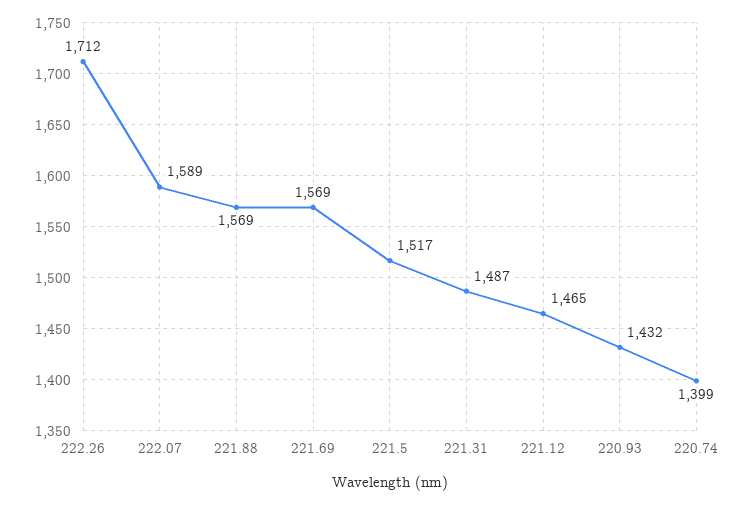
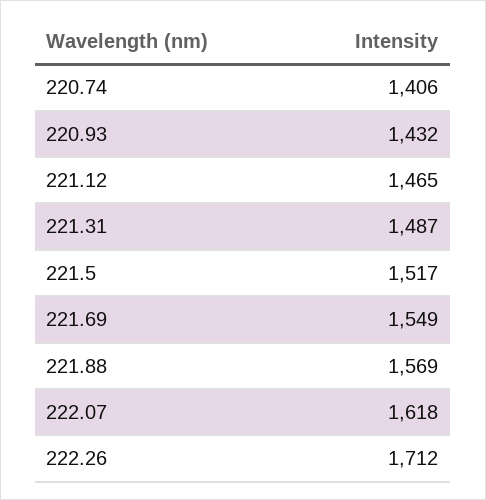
222.07: 1589 -> 1618
221.69: 1569 -> 1549
220.74: 1399 -> 1406

